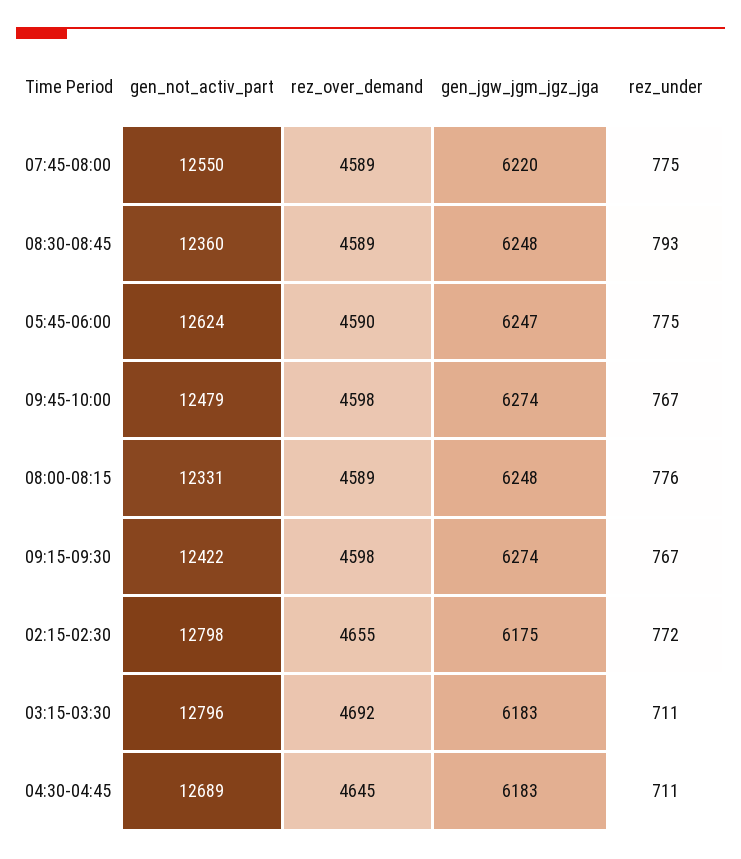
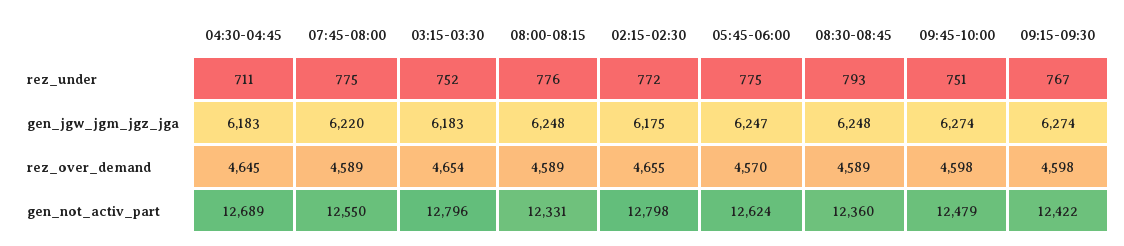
rez_over_demand, 05:45-06:00: 4590 -> 4570
rez_under, 09:45-10:00: 767 -> 751
rez_over_demand, 03:15-03:30: 4692 -> 4654
rez_under, 03:15-03:30: 711 -> 752

